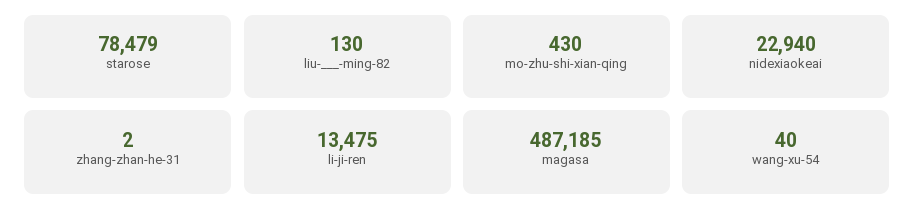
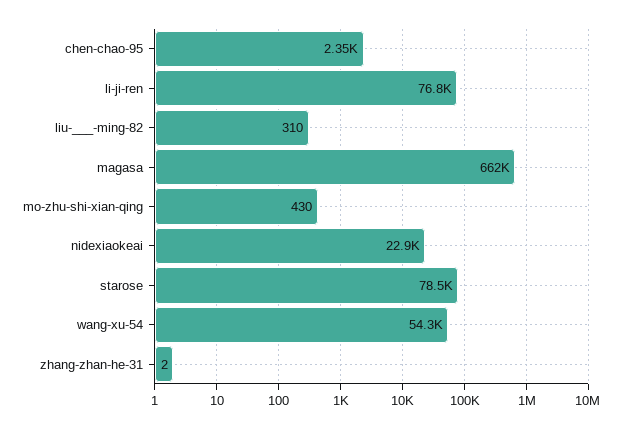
liu-___-ming-82: 130 -> 310
li-ji-ren: 13475 -> 76800
magasa: 487185 -> 662000
wang-xu-54: 40 -> 54300
chen-chao-95: none -> 2350

